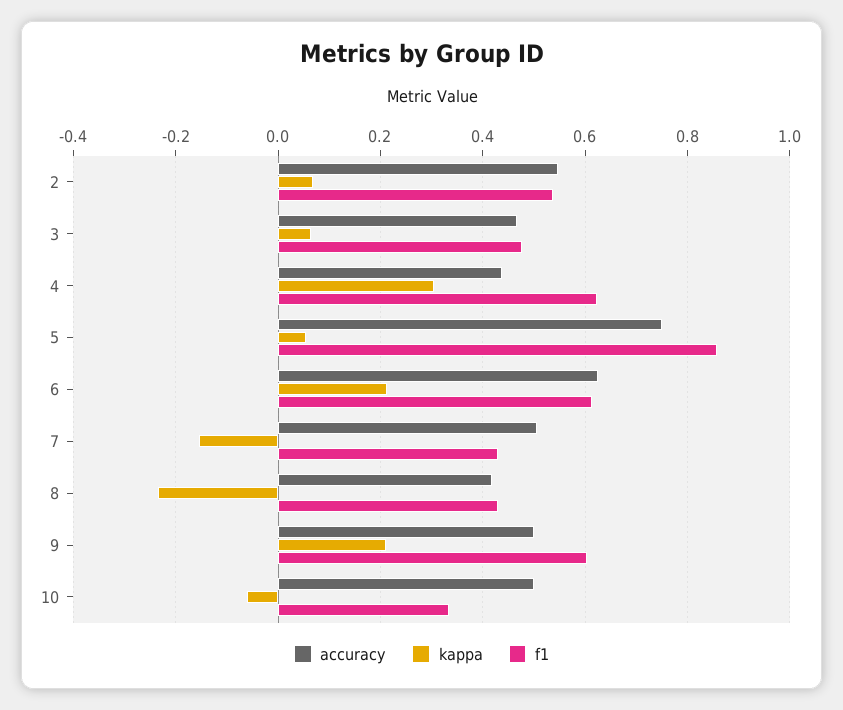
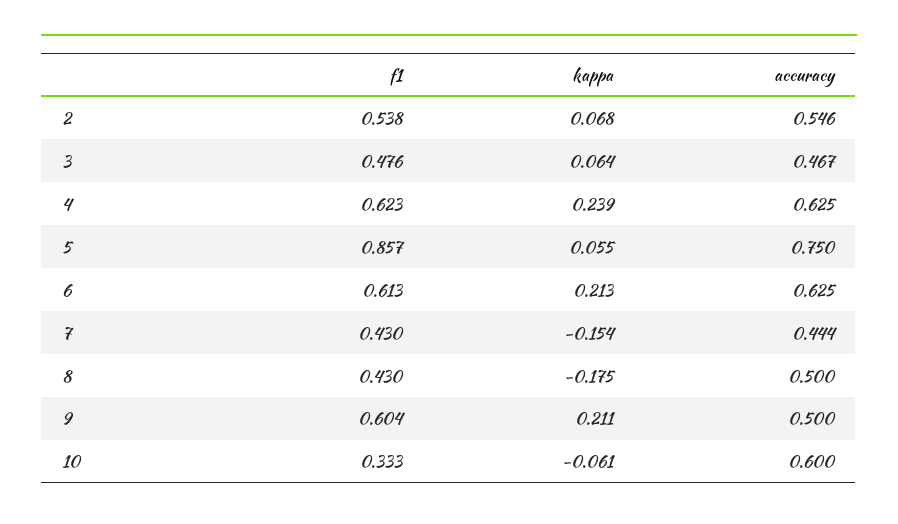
accuracy, 4: 0.44 -> 0.625
kappa, 4: 0.3 -> 0.239
accuracy, 7: 0.5 -> 0.444
accuracy, 8: 0.42 -> 0.5
kappa, 8: -0.24 -> -0.175
accuracy, 10: 0.5 -> 0.6

